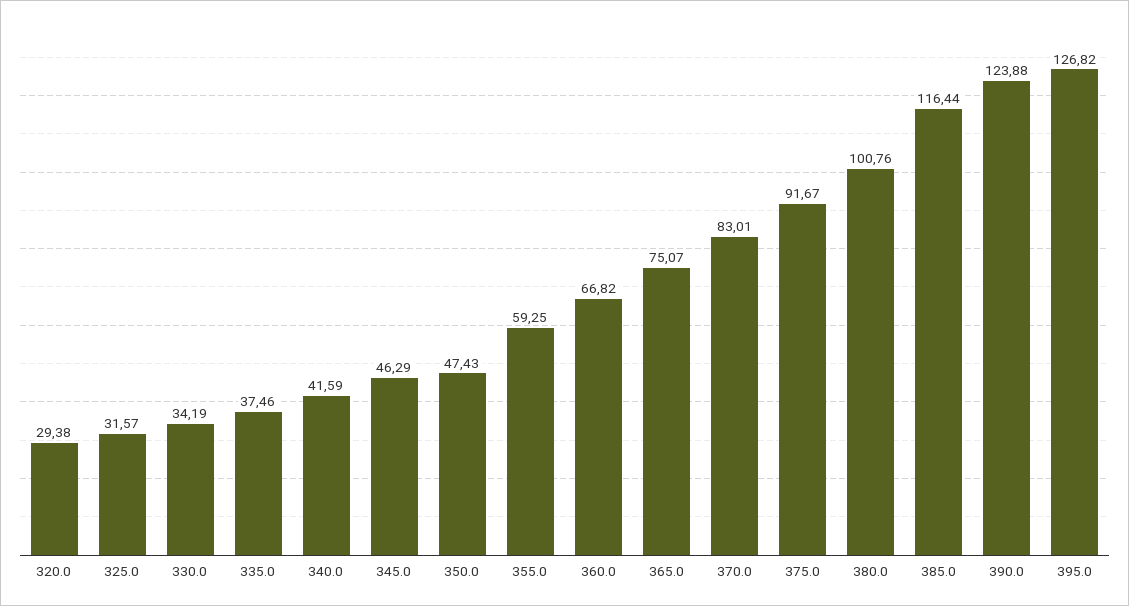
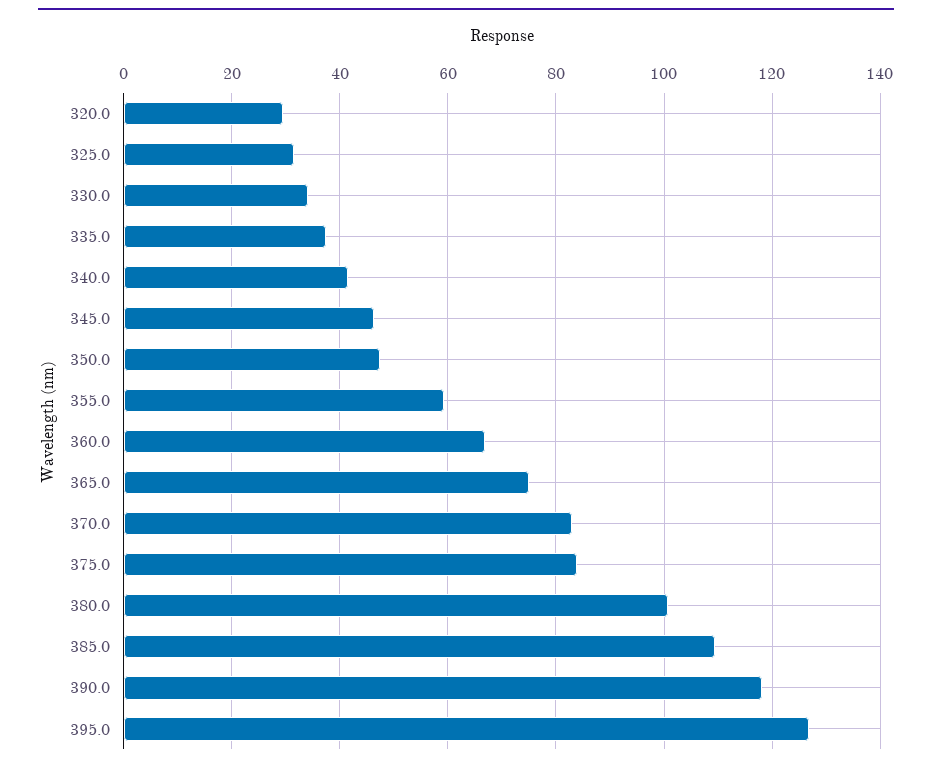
375.0: 91.67 -> 84
385.0: 116.44 -> 110
390.0: 123.88 -> 118

